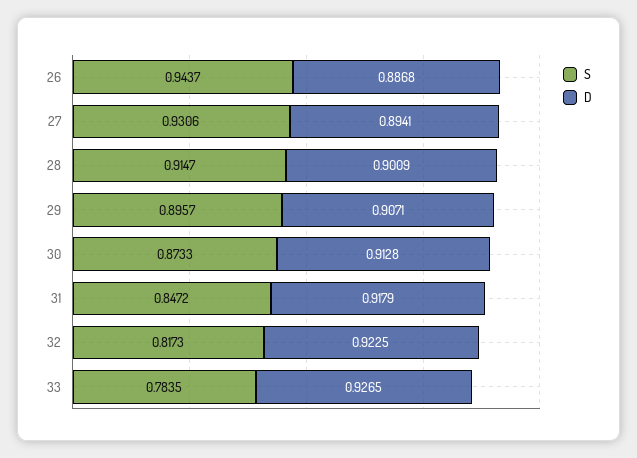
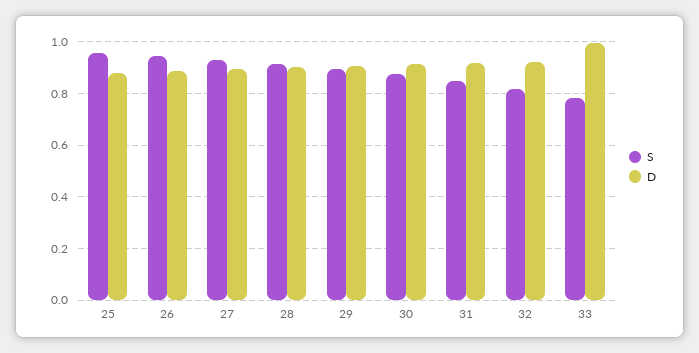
D, 33: 0.9265 -> 1
S, 25: none -> 0.95
D, 25: none -> 0.875

